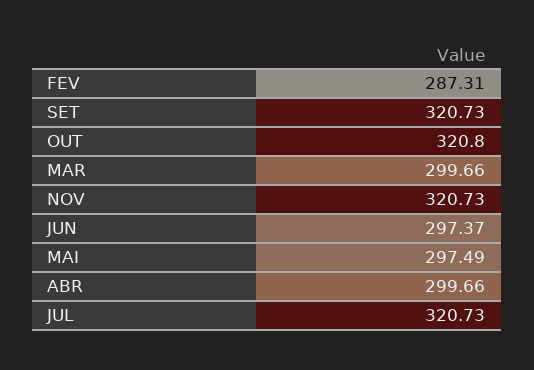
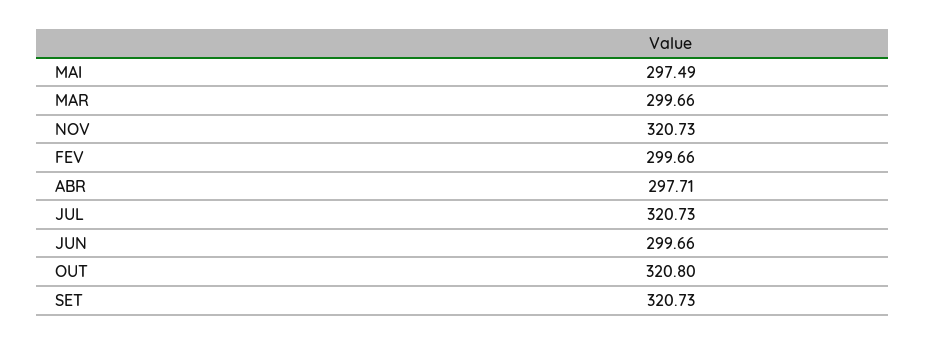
FEV: 287.31 -> 299.66
JUN: 297.37 -> 299.66
ABR: 299.66 -> 297.71

